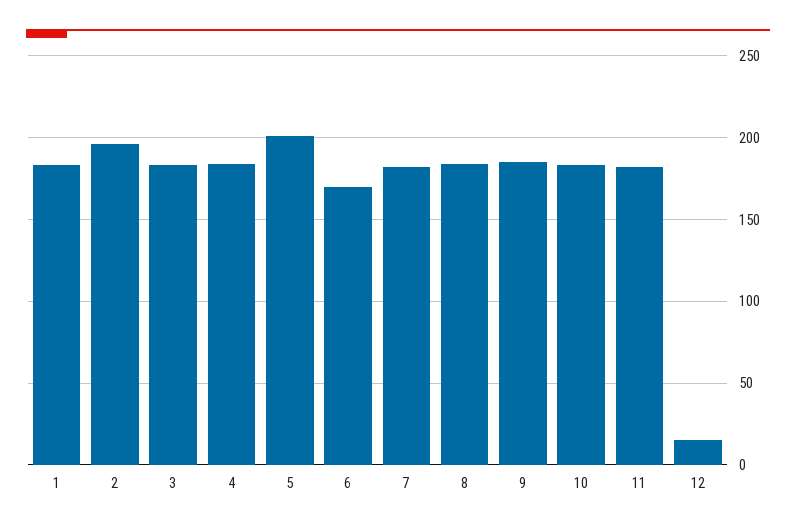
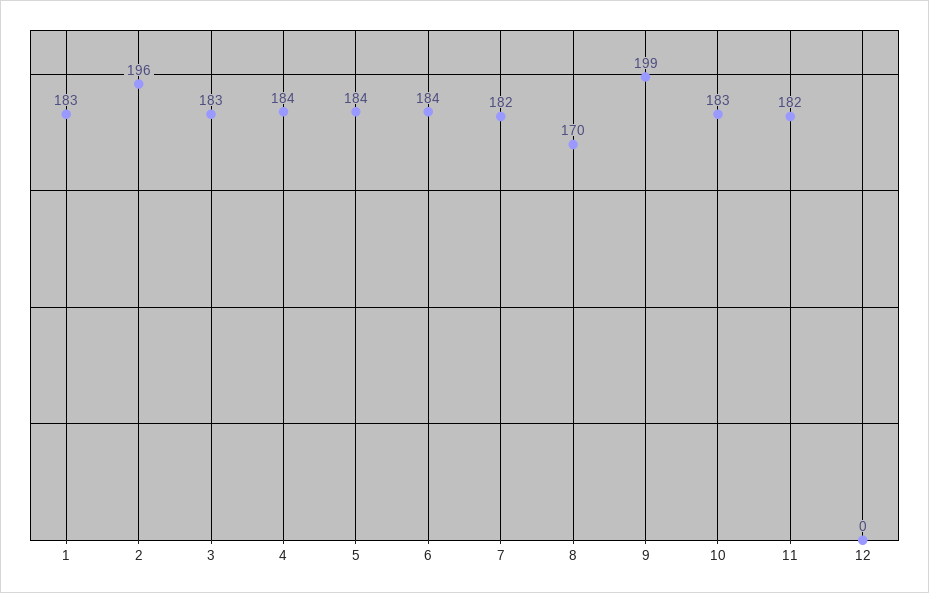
5: 200 -> 184
6: 170 -> 184
8: 185 -> 170
9: 185 -> 199
12: 15 -> 0

